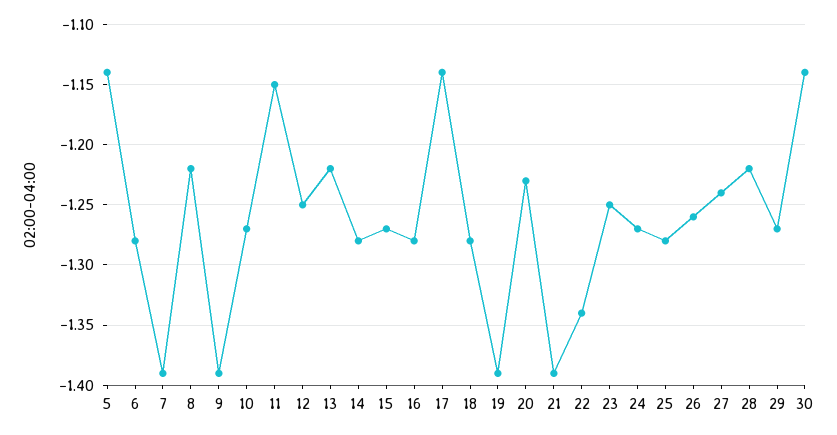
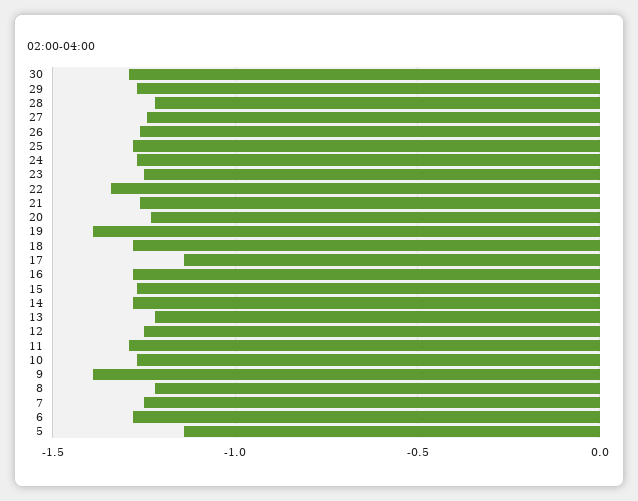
7: -1.39 -> -1.25
11: -1.15 -> -1.3
21: -1.39 -> -1.25
30: -1.14 -> -1.3

